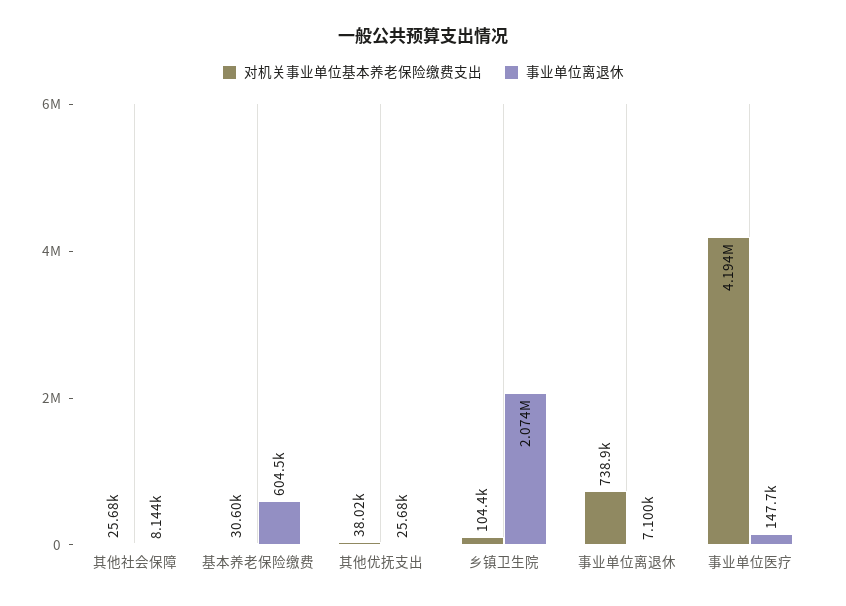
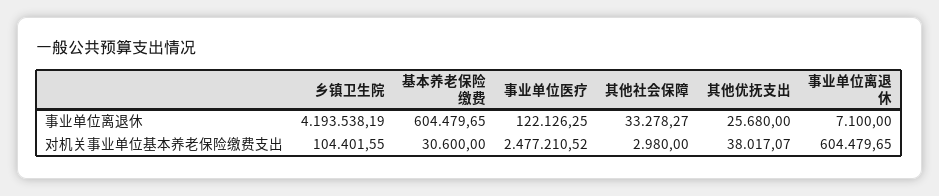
对机关事业单位基本养老保险缴费支出, 其他社会保障: 25680 -> 2980
事业单位离退休, 其他社会保障: 8144 -> 33278.27
事业单位离退休, 乡镇卫生院: 2074000 -> 4193538.19
对机关事业单位基本养老保险缴费支出, 事业单位离退休: 738900 -> 604479.65
对机关事业单位基本养老保险缴费支出, 事业单位医疗: 4194000 -> 2477210.52
事业单位离退休, 事业单位医疗: 147700 -> 122126.25

